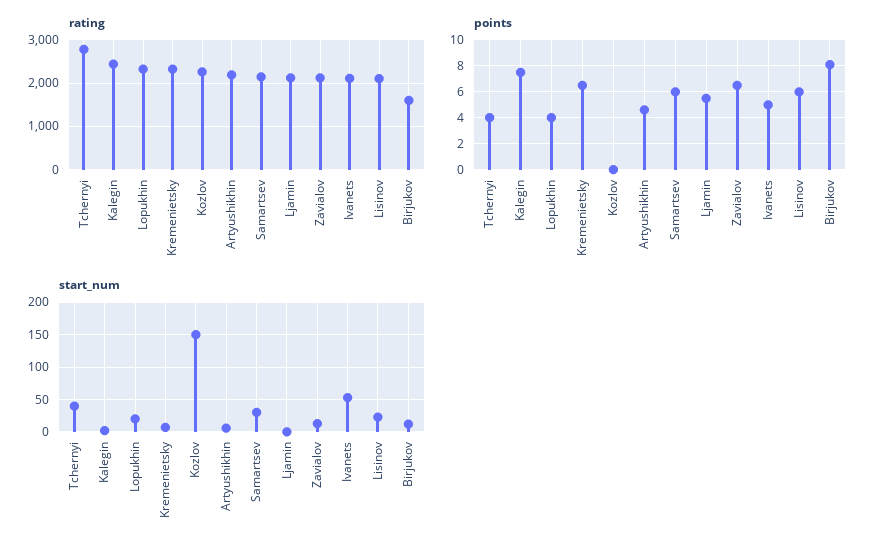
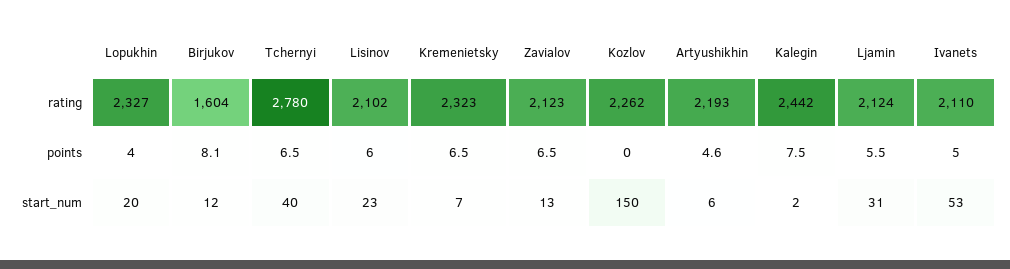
rating, Samartsev: 2200 -> none
points, Tchernyi: 4 -> 6.5
points, Samartsev: 6 -> none
start_num, Samartsev: 30 -> none
start_num, Ljamin: 0 -> 31

